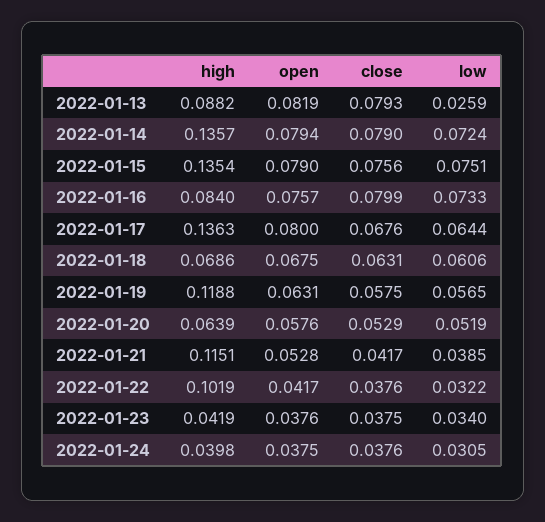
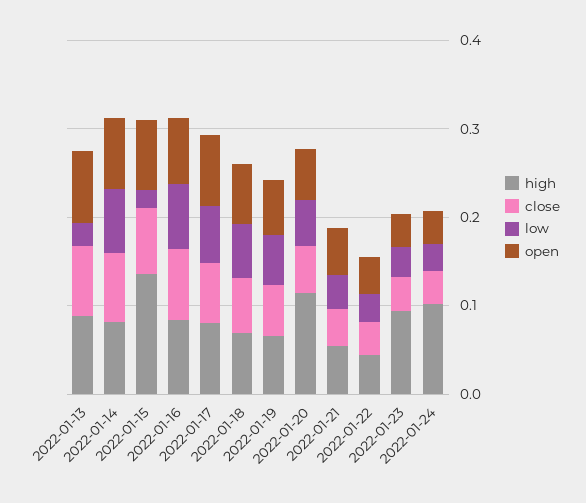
high, 2022-01-14: 0.1357 -> 0.08
low, 2022-01-15: 0.0751 -> 0.02
high, 2022-01-17: 0.1363 -> 0.08
high, 2022-01-19: 0.1188 -> 0.06
high, 2022-01-20: 0.0639 -> 0.12
high, 2022-01-21: 0.1151 -> 0.06
high, 2022-01-22: 0.1019 -> 0.04
high, 2022-01-23: 0.0419 -> 0.1
high, 2022-01-24: 0.0398 -> 0.1

